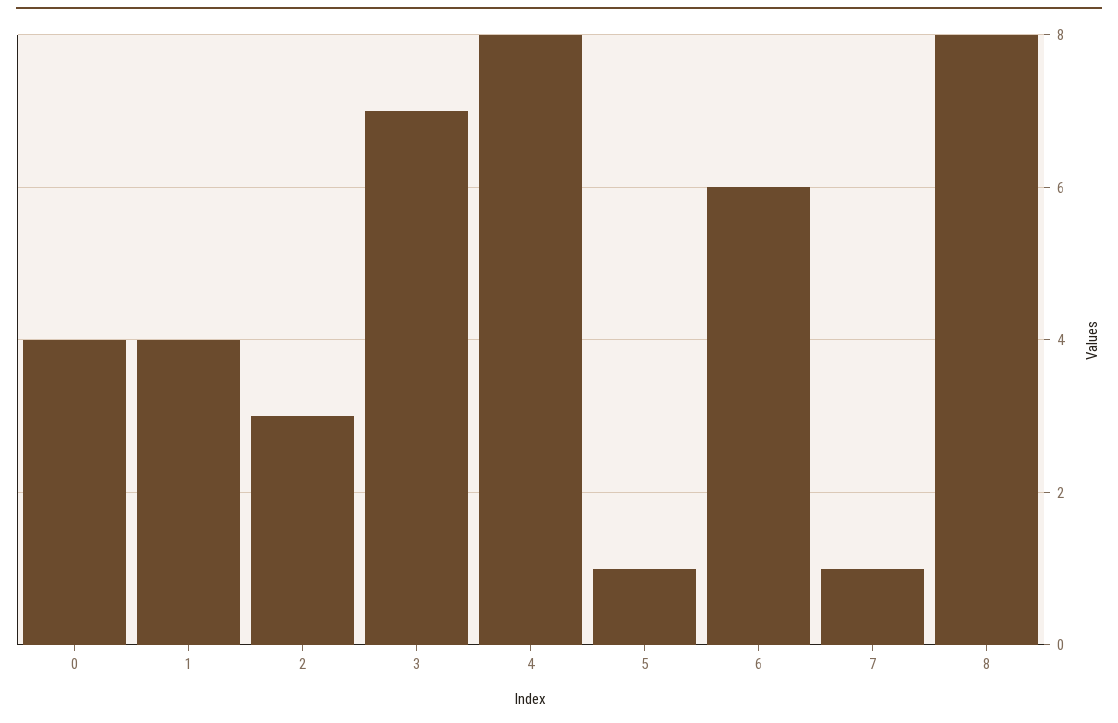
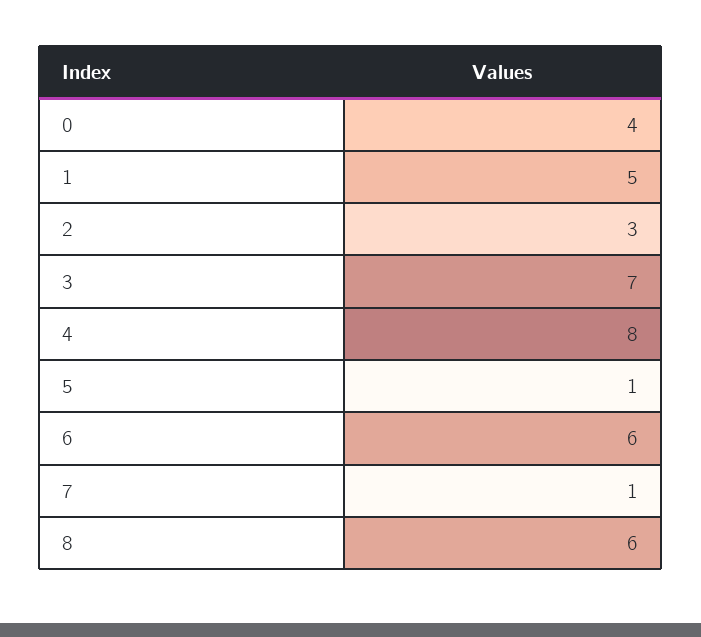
1: 4 -> 5
8: 8 -> 6

